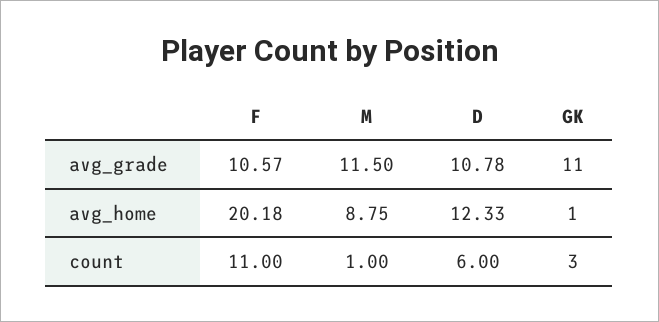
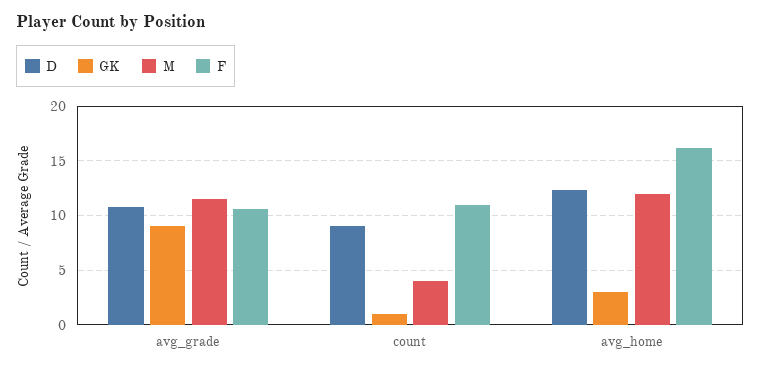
GK, avg_grade: 11 -> 9
F, avg_home: 20.18 -> 16
M, avg_home: 8.75 -> 12
GK, avg_home: 1 -> 3
M, count: 1 -> 4
D, count: 6 -> 9
GK, count: 3 -> 1

